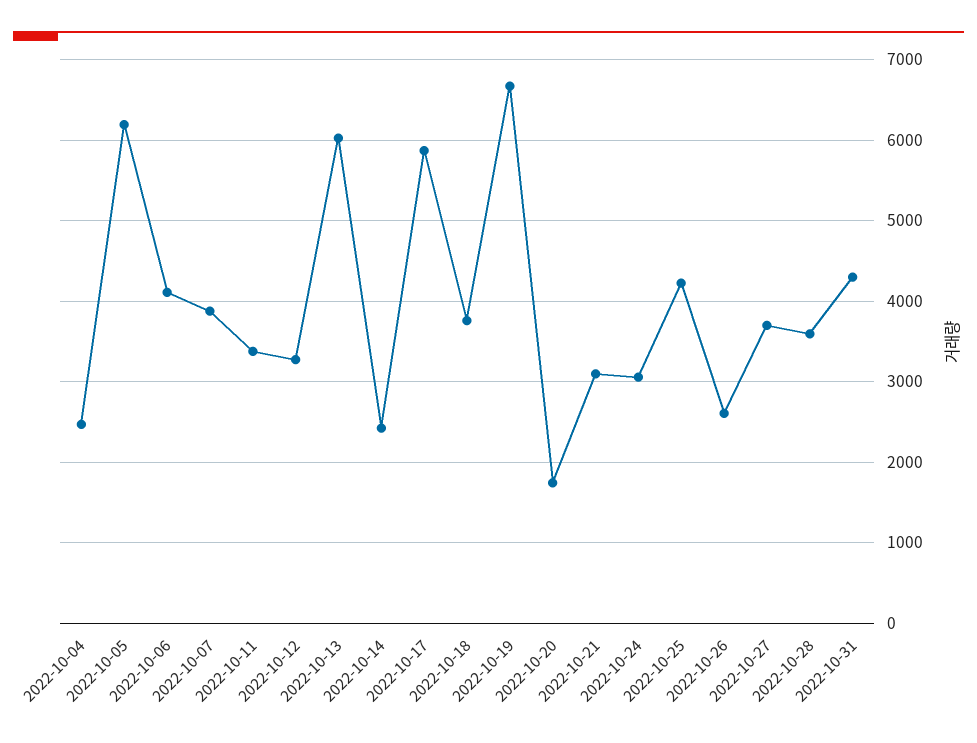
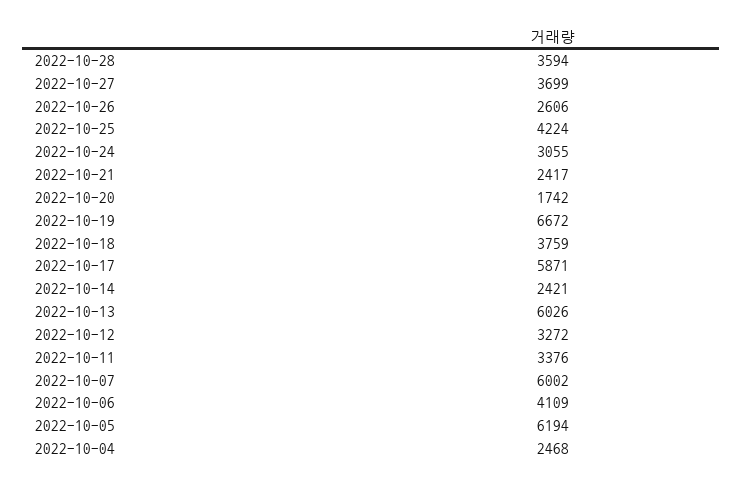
2022-10-07: 3900 -> 6002
2022-10-21: 3100 -> 2417
2022-10-31: 4300 -> none

